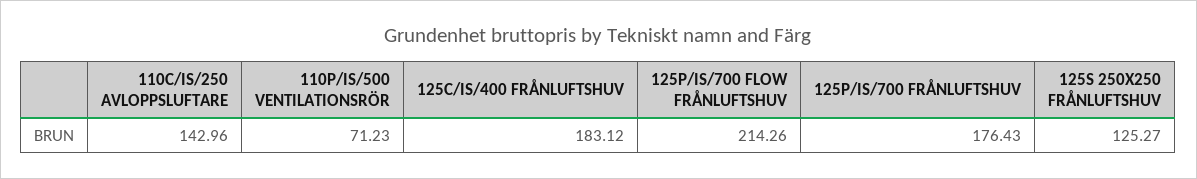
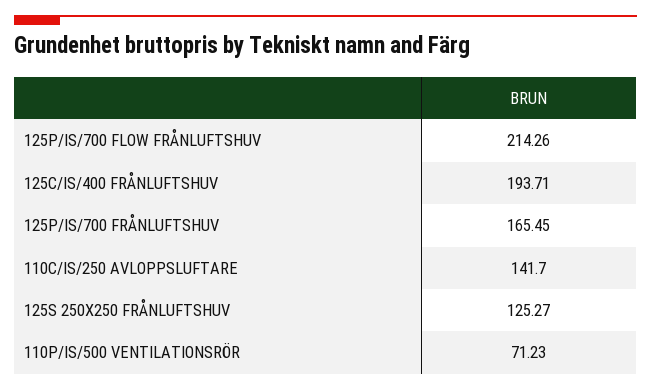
110C/IS/250 AVLOPPSLUFTARE: 142.96 -> 141.7
125C/IS/400 FRÅNLUFTSHUV: 183.12 -> 193.71
125P/IS/700 FRÅNLUFTSHUV: 176.43 -> 165.45

